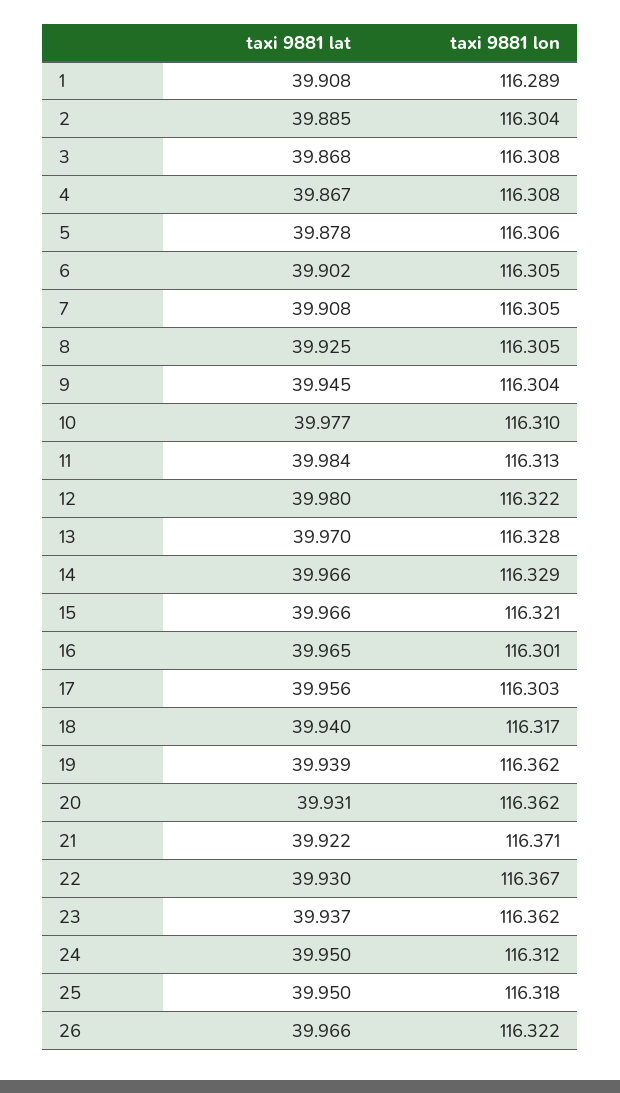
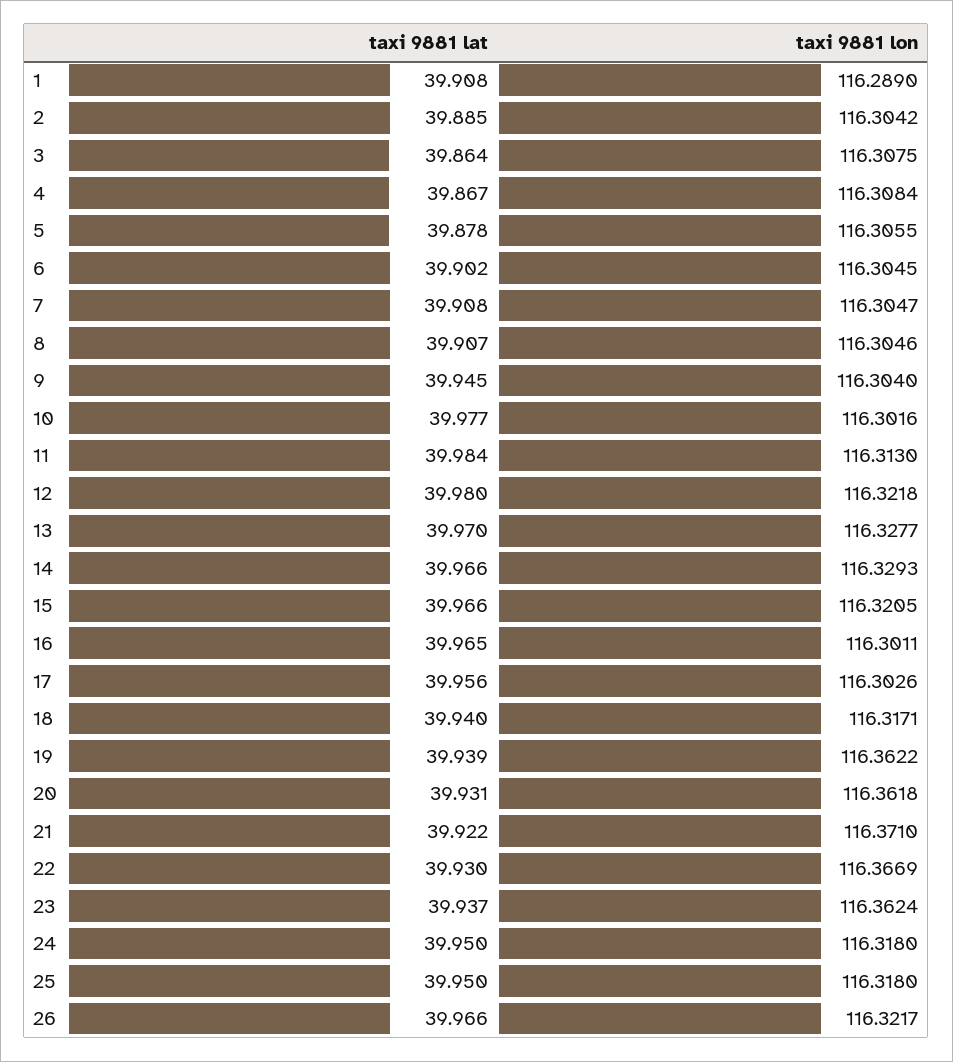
taxi 9881 lat, 3: 39.868 -> 39.864
taxi 9881 lat, 8: 39.925 -> 39.907
taxi 9881 lon, 10: 116.31 -> 116.3016
taxi 9881 lon, 24: 116.312 -> 116.318

